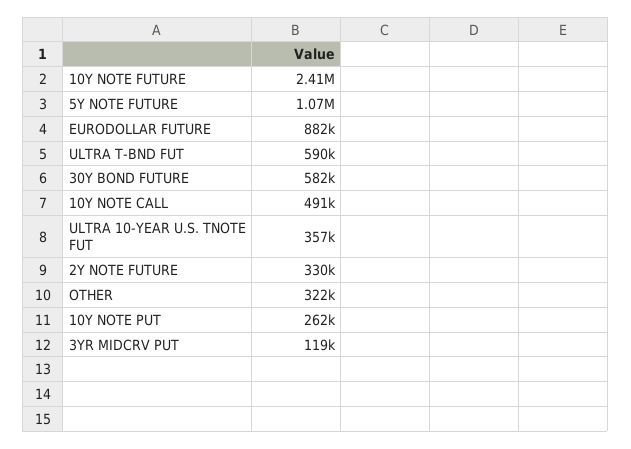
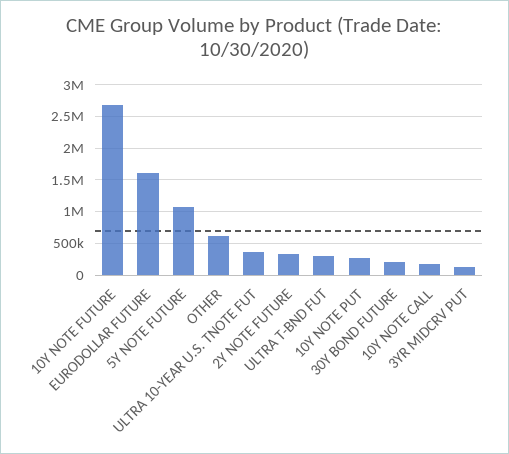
10Y NOTE FUTURE: 2410000 -> 2700000
EURODOLLAR FUTURE: 882000 -> 1600000
ULTRA T-BND FUT: 590000 -> 300000
30Y BOND FUTURE: 582000 -> 200000
10Y NOTE CALL: 491000 -> 200000
OTHER: 322000 -> 600000

